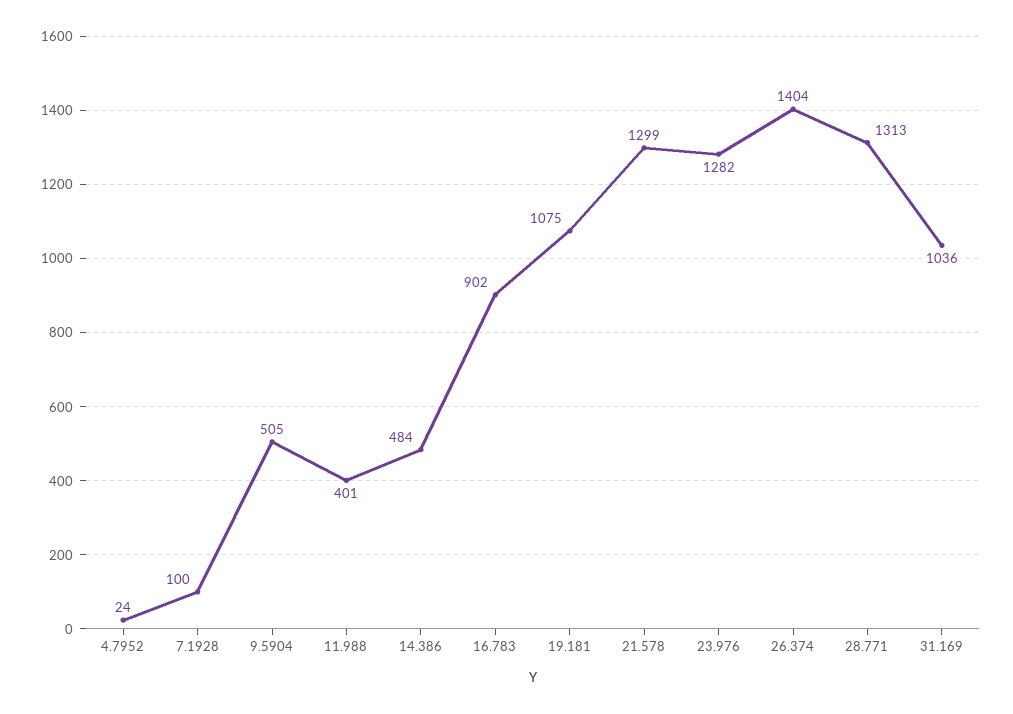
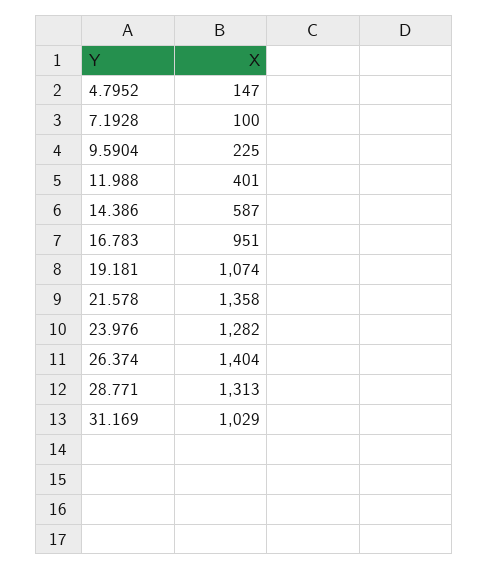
4.7952: 24 -> 147
9.5904: 505 -> 225
14.386: 484 -> 587
16.783: 902 -> 951
19.181: 1075 -> 1074
21.578: 1299 -> 1358
31.169: 1036 -> 1029

